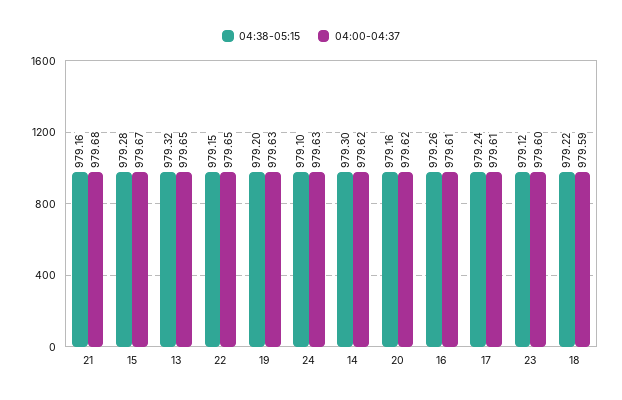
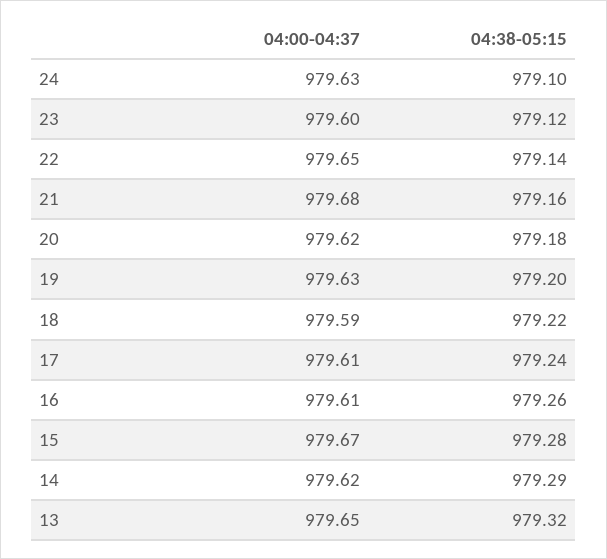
04:38-05:15, 22: 979.15 -> 979.14
04:38-05:15, 14: 979.3 -> 979.29
04:38-05:15, 20: 979.16 -> 979.18

